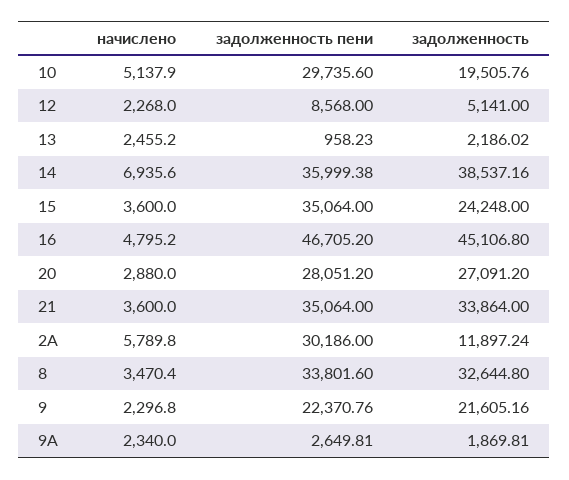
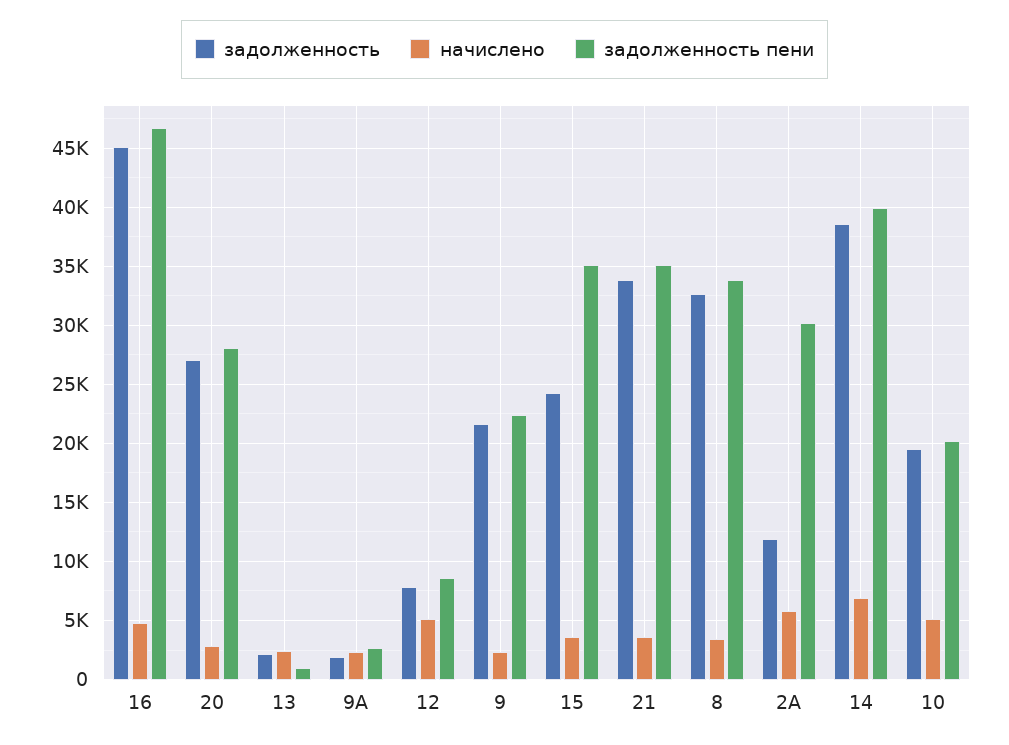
задолженность пени, 10: 29735.6 -> 20000
начислено, 12: 2268 -> 5000
задолженность, 12: 5141 -> 8000
задолженность пени, 14: 35999.38 -> 40000

